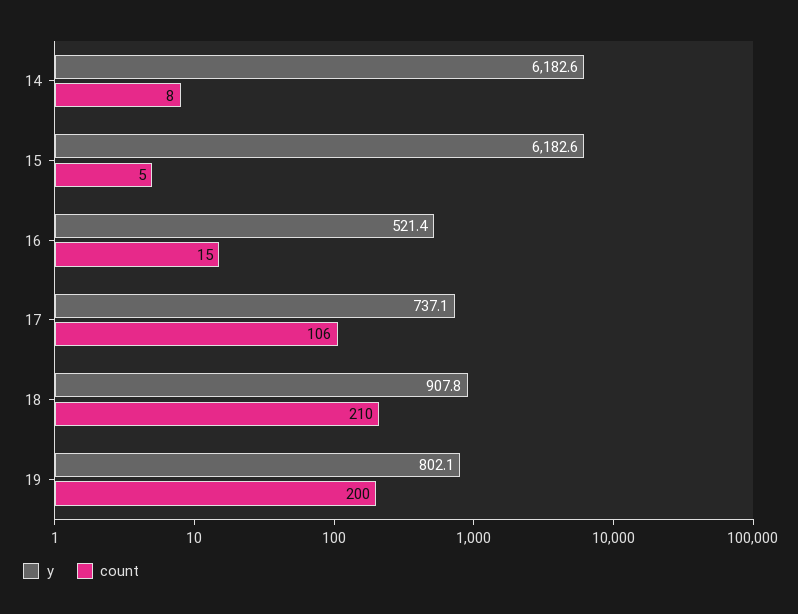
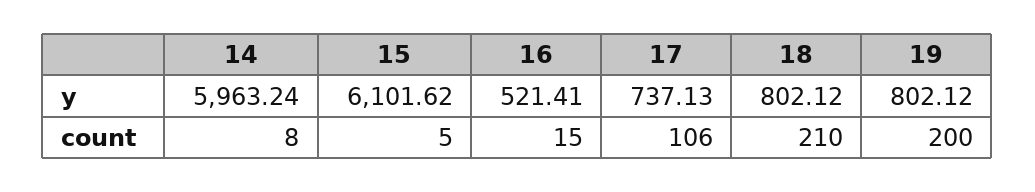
y, 14: 6182.6 -> 5963.24
y, 15: 6182.6 -> 6101.62
y, 18: 907.8 -> 802.12

